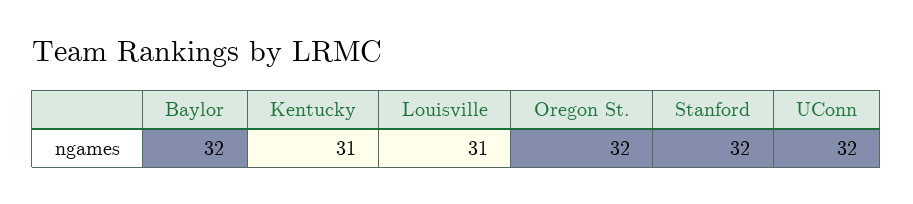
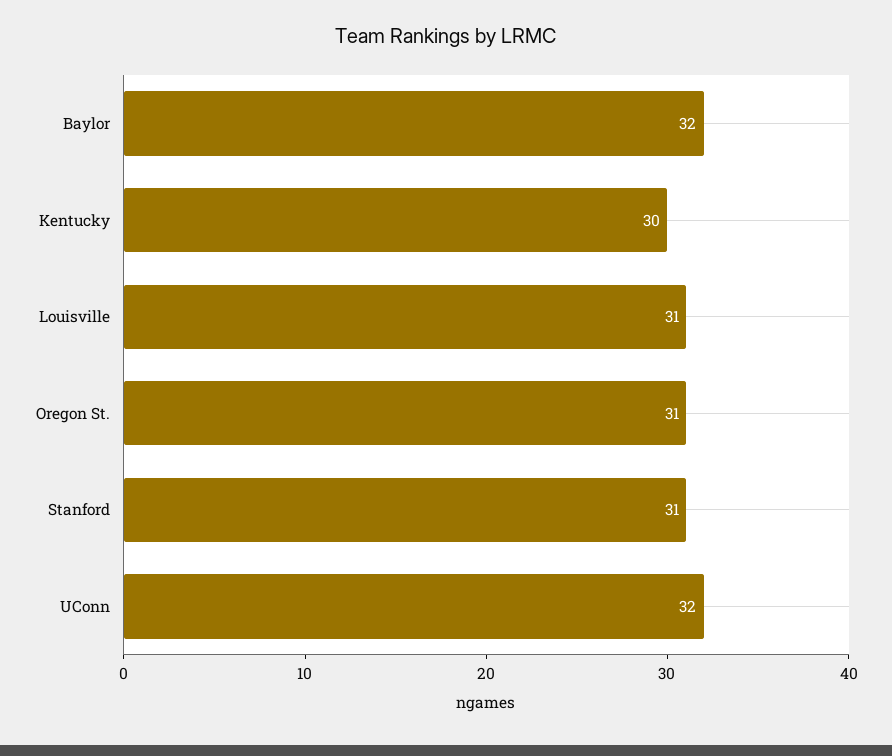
Kentucky: 31 -> 30
Oregon St.: 32 -> 31
Stanford: 32 -> 31

